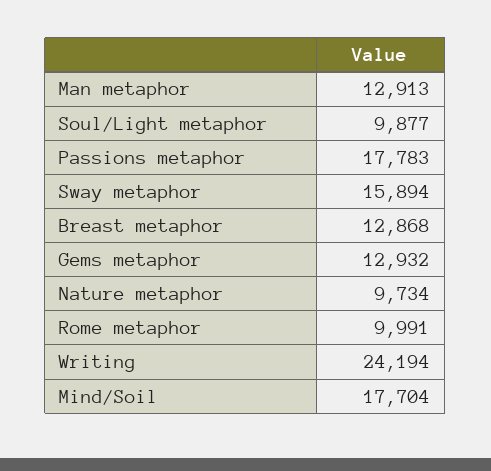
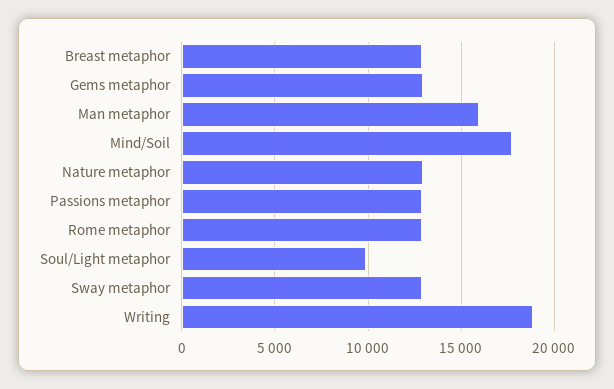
Man metaphor: 12913 -> 16000
Passions metaphor: 17783 -> 13000
Sway metaphor: 15894 -> 13000
Nature metaphor: 9734 -> 13000
Rome metaphor: 9991 -> 13000
Writing: 24194 -> 19000

